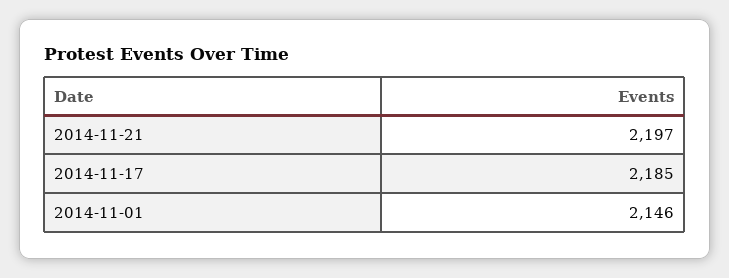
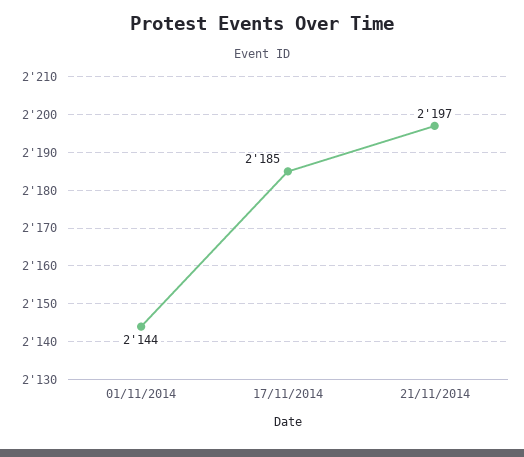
2014-11-01: 2146 -> 2144

